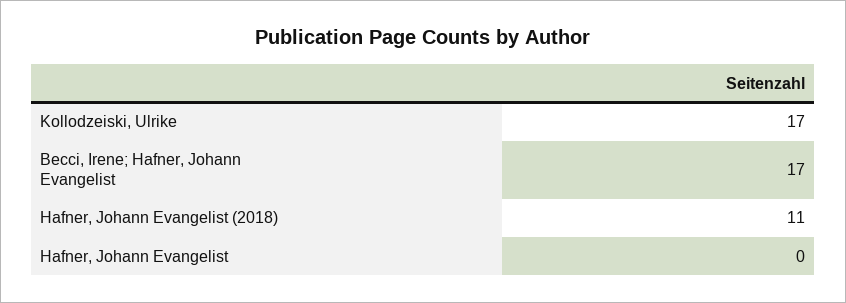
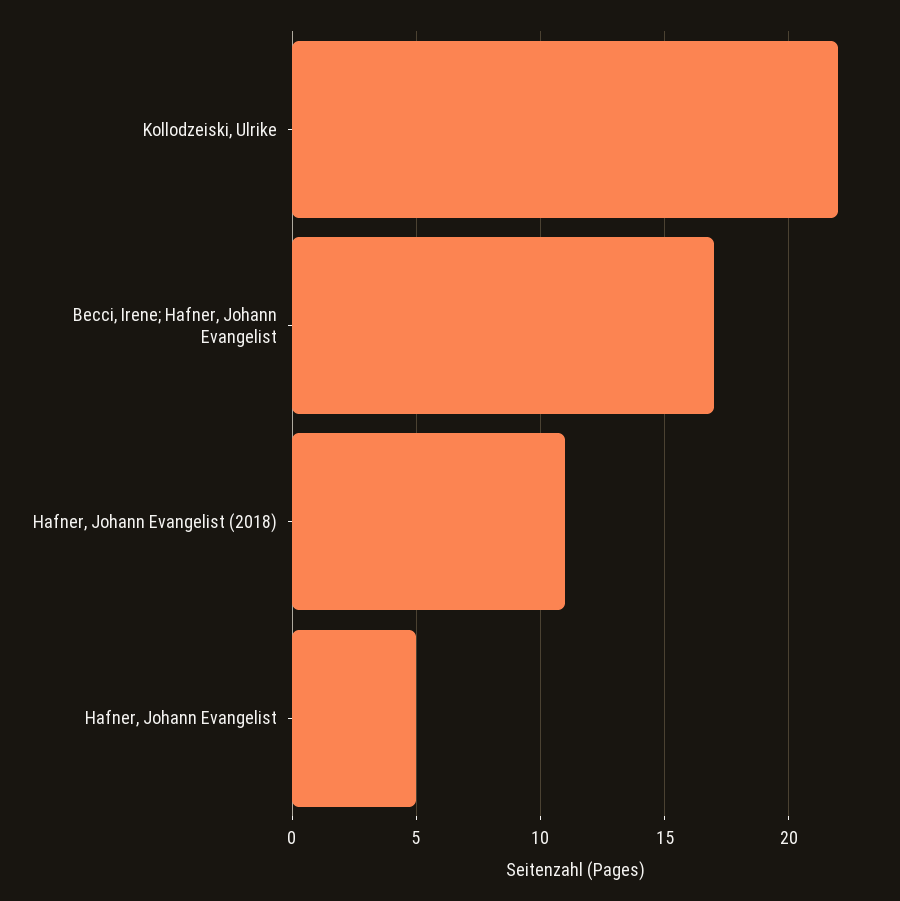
Kollodzeiski, Ulrike: 17 -> 22
Hafner, Johann Evangelist: 0 -> 5

